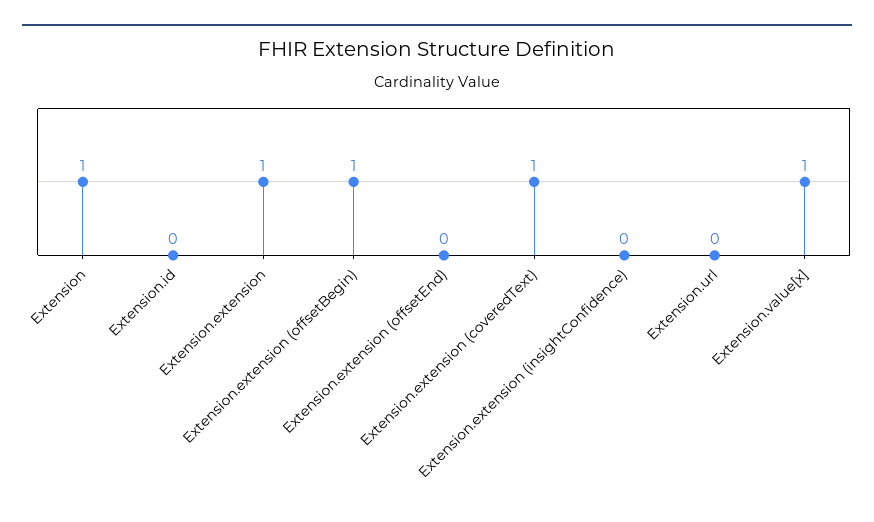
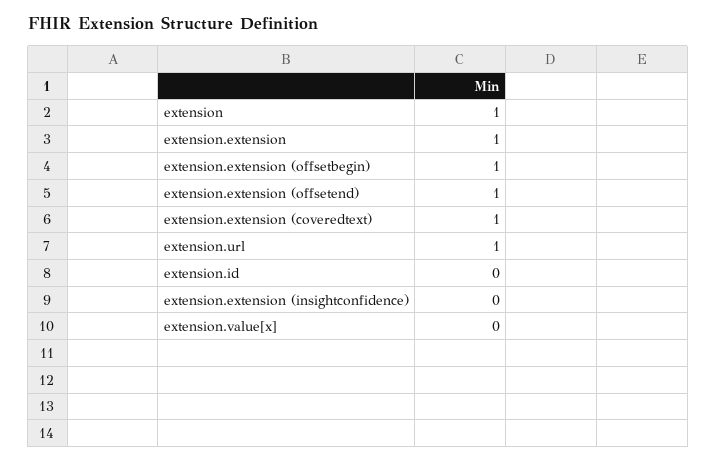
Extension.extension (offsetEnd): 0 -> 1
Extension.url: 0 -> 1
Extension.value[x]: 1 -> 0

